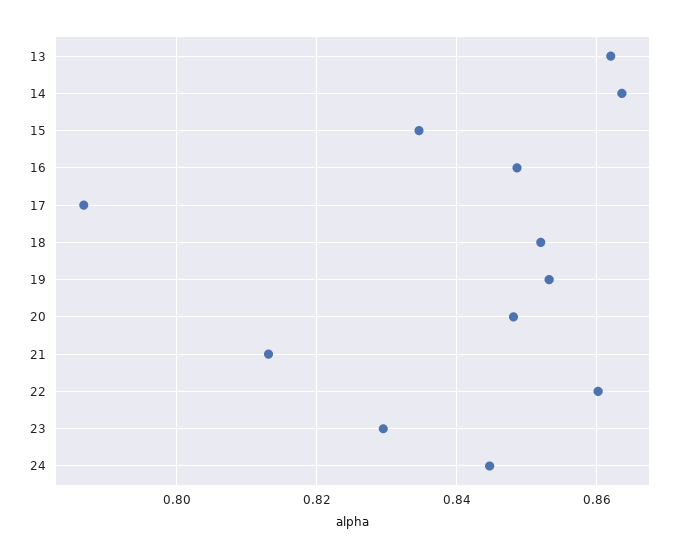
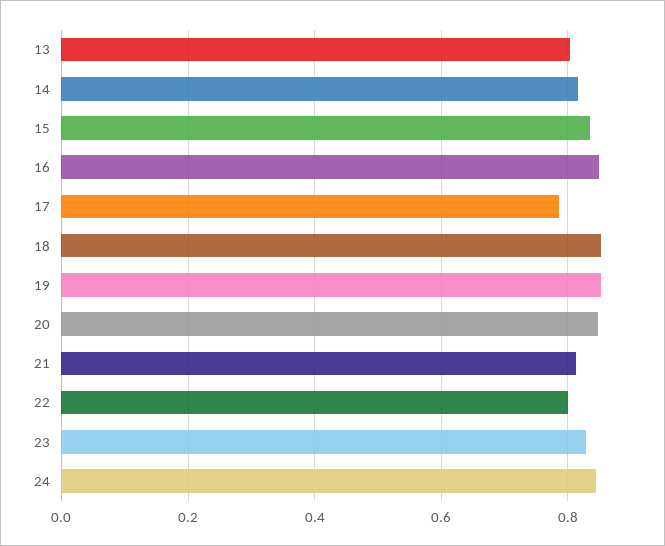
13: 0.862 -> 0.8
14: 0.864 -> 0.82
22: 0.86 -> 0.8

